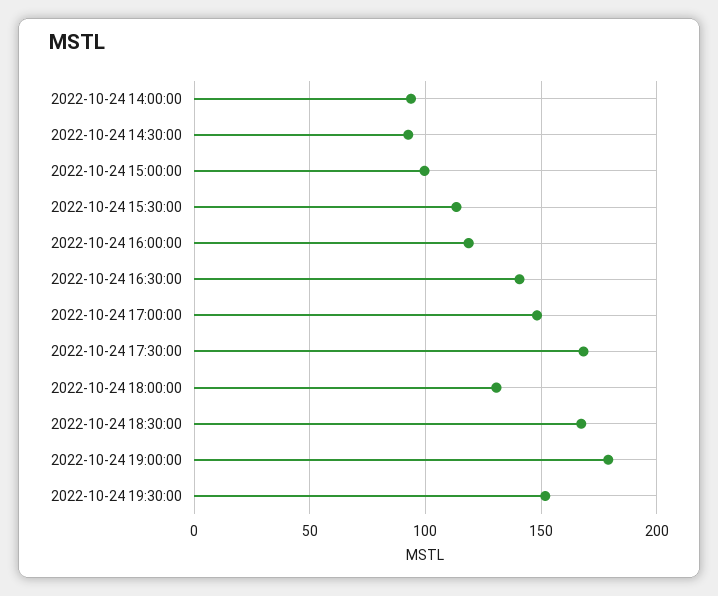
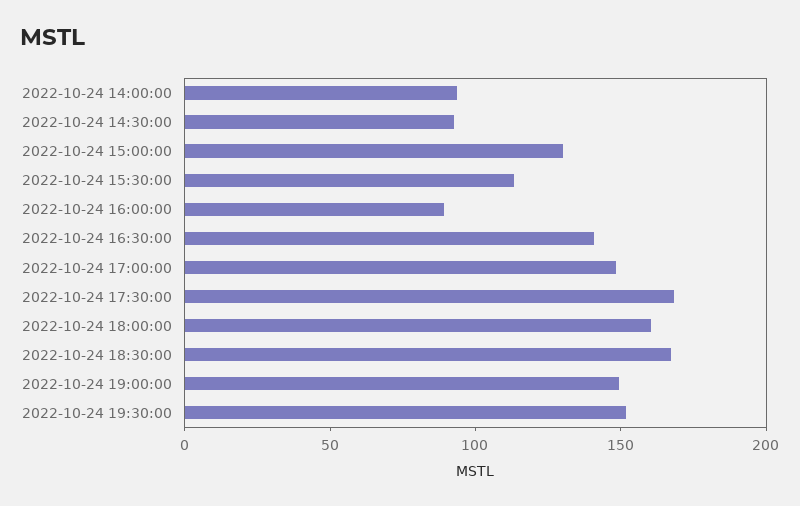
2022-10-24 15:00:00: 100 -> 130
2022-10-24 16:00:00: 120 -> 90
2022-10-24 18:00:00: 130 -> 160
2022-10-24 19:00:00: 180 -> 150

